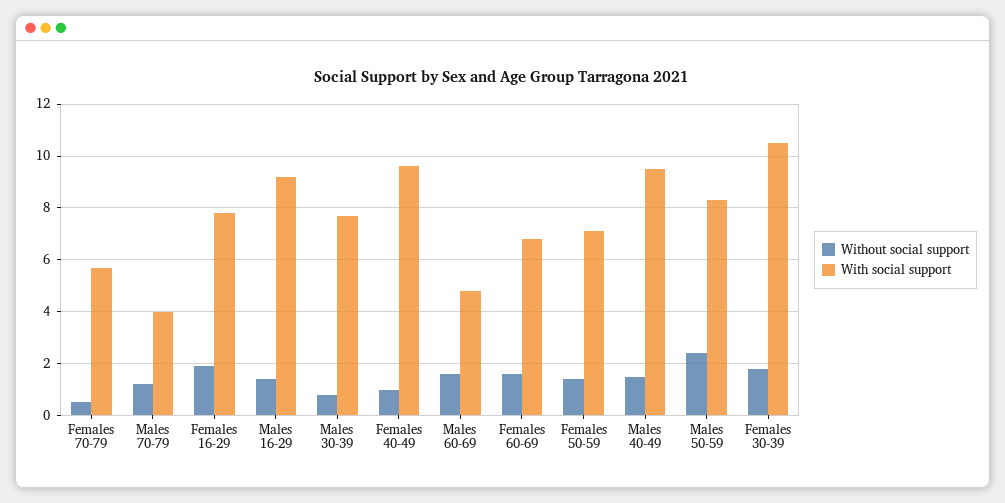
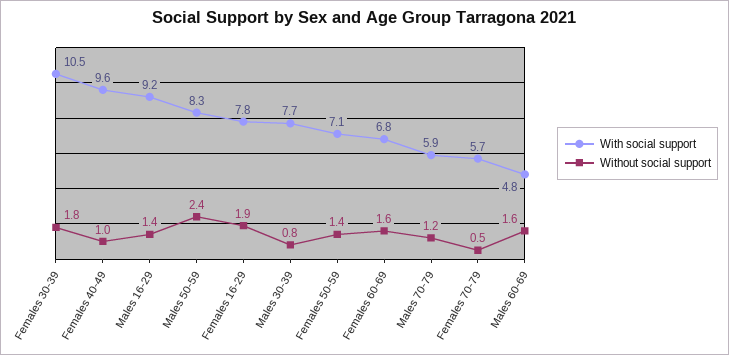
With social support, Males 70-79: 4 -> 5.9
Without social support, Males 40-49: 1.5 -> none
With social support, Males 40-49: 9.5 -> none

